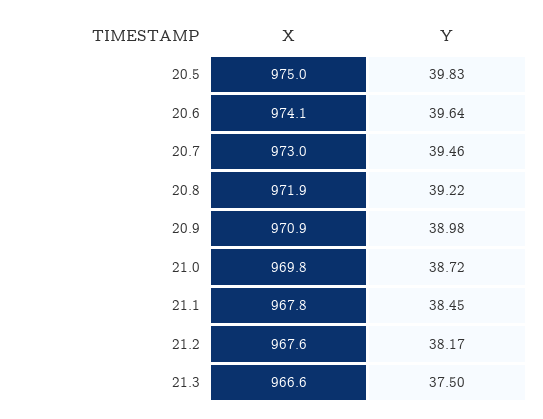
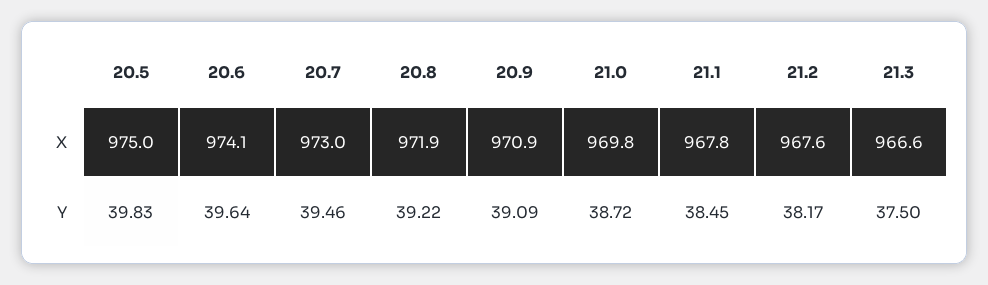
Y, 20.9: 38.98 -> 39.09

